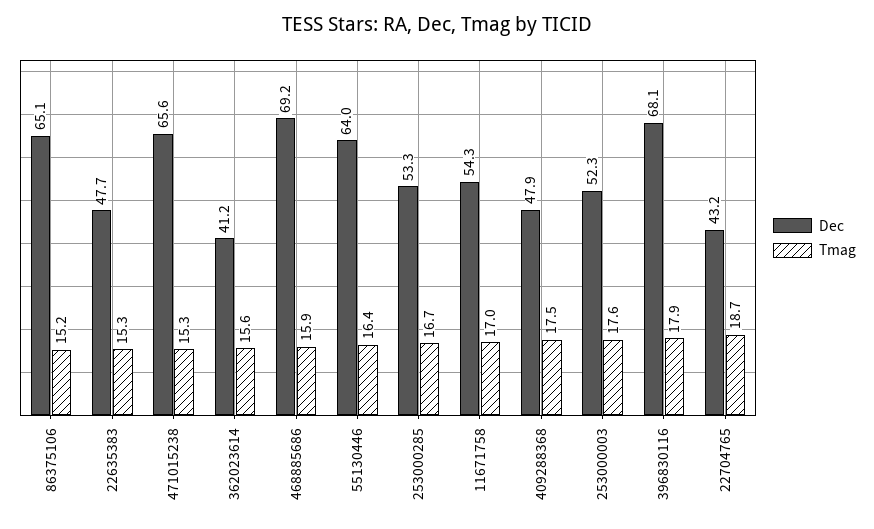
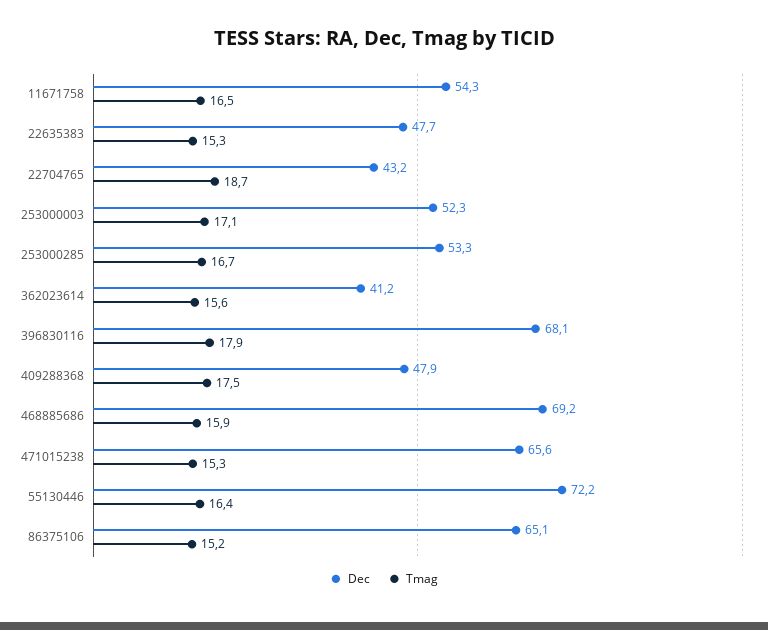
Dec, 55130446: 64 -> 72.2
Tmag, 11671758: 17 -> 16.5
Tmag, 253000003: 17.6 -> 17.1

